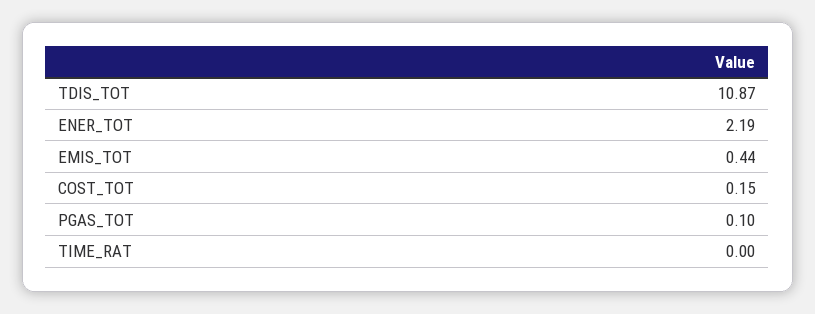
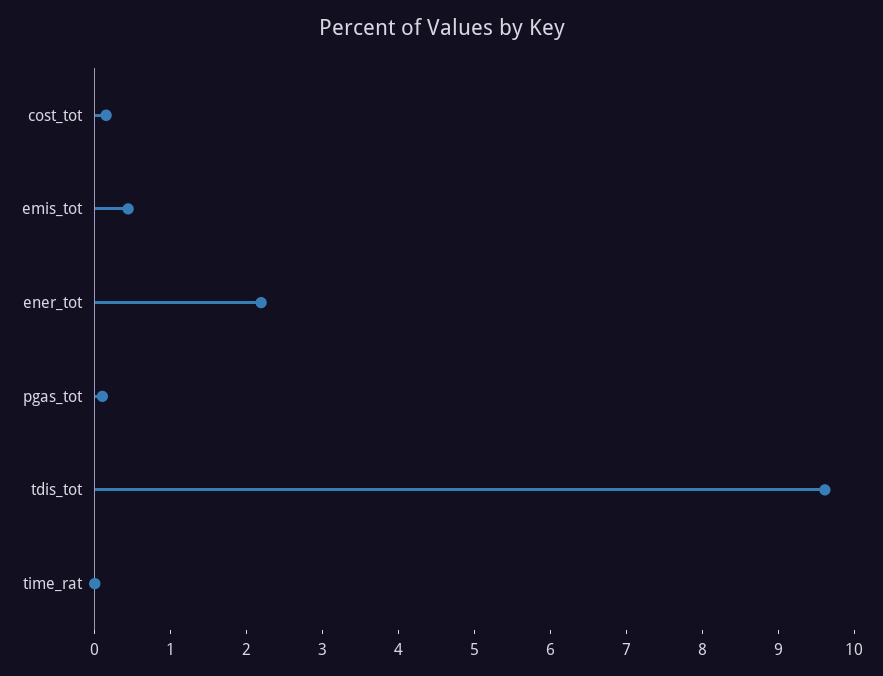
TDIS_TOT: 10.87 -> 9.6

